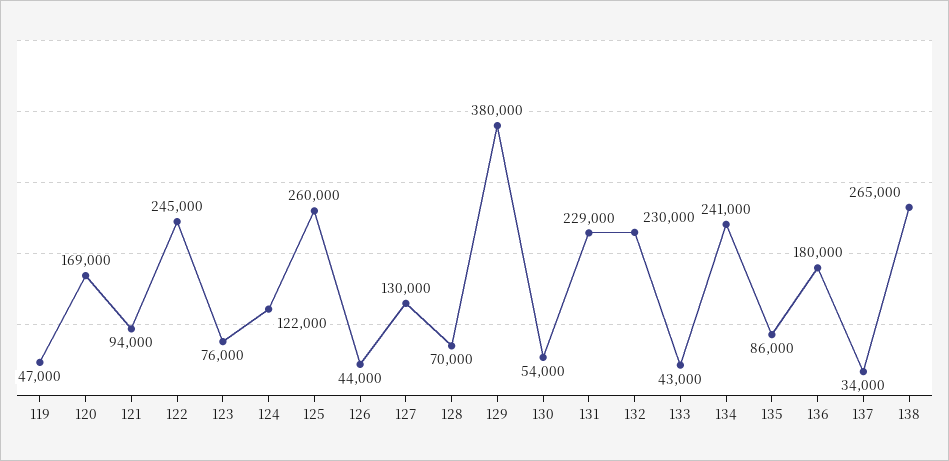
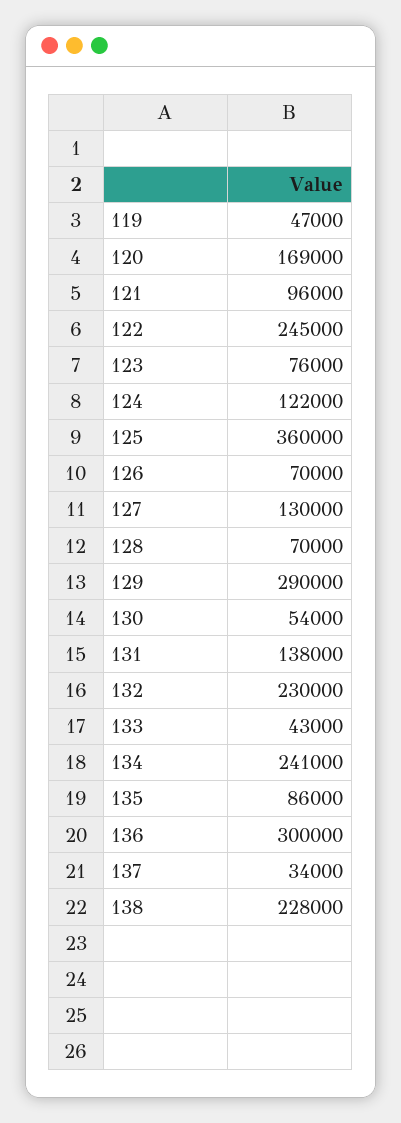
121: 94000 -> 96000
125: 260000 -> 360000
126: 44000 -> 70000
129: 380000 -> 290000
131: 229000 -> 138000
136: 180000 -> 300000
138: 265000 -> 228000

